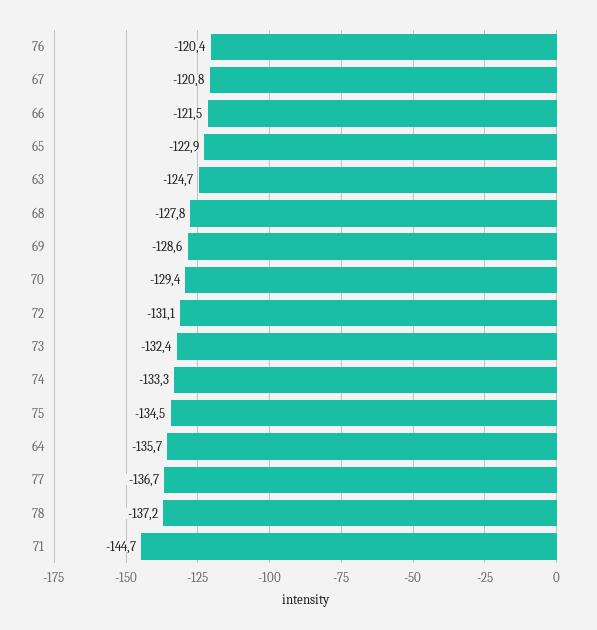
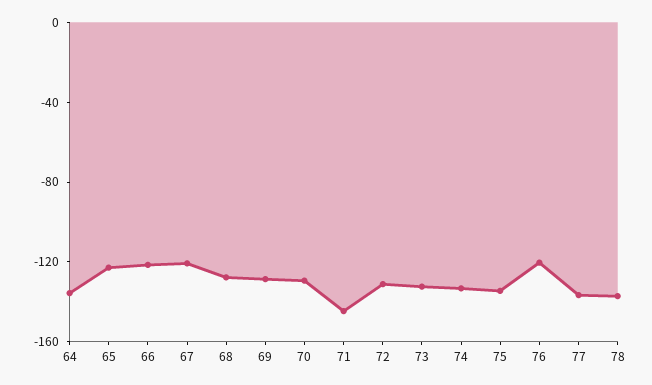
63: -124.7 -> none

